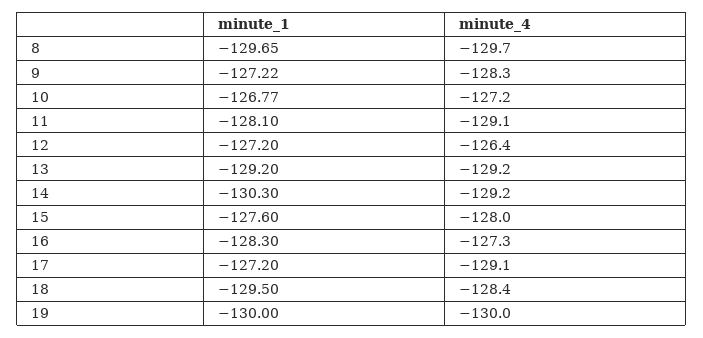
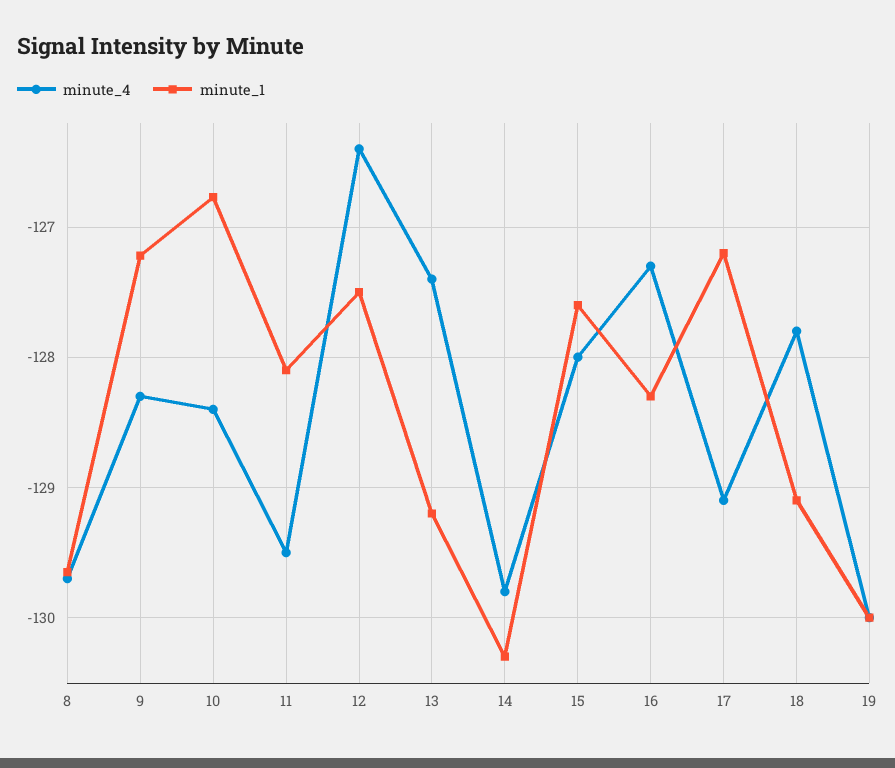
minute_4, 10: -127.2 -> -128.4
minute_4, 11: -129.1 -> -129.5
minute_1, 12: -127.2 -> -127.5
minute_4, 13: -129.2 -> -127.4
minute_4, 14: -129.2 -> -129.8
minute_1, 18: -129.5 -> -129.1
minute_4, 18: -128.4 -> -127.8

